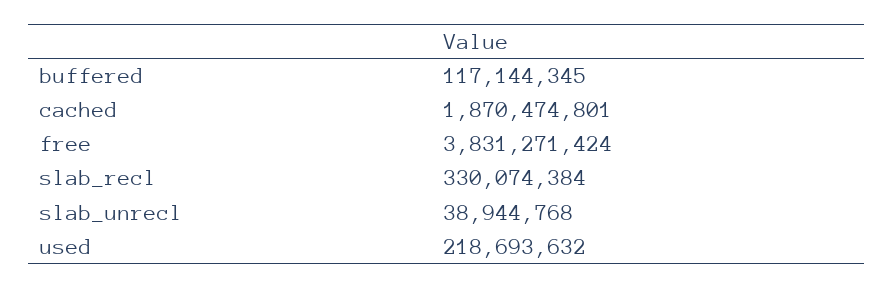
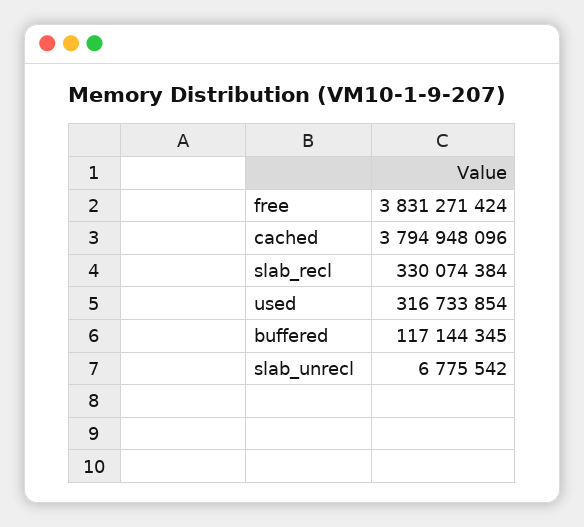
cached: 1870474801 -> 3794948096
slab_unrecl: 38944768 -> 6775542
used: 218693632 -> 316733854

